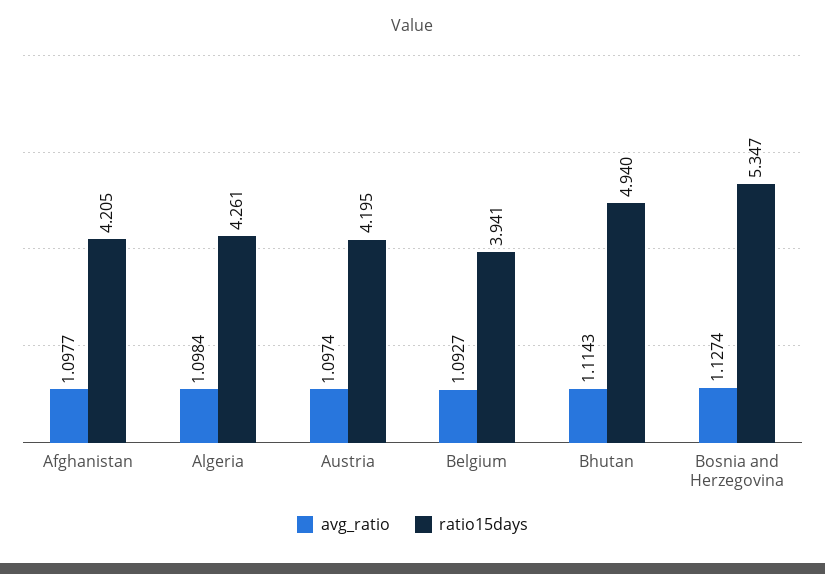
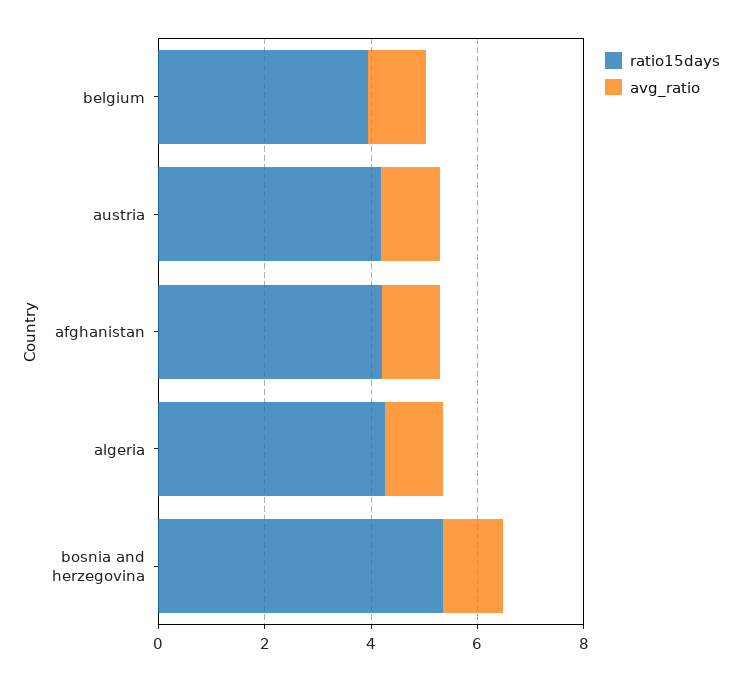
avg_ratio, Bhutan: 1.1143 -> none
ratio15days, Bhutan: 4.94 -> none

